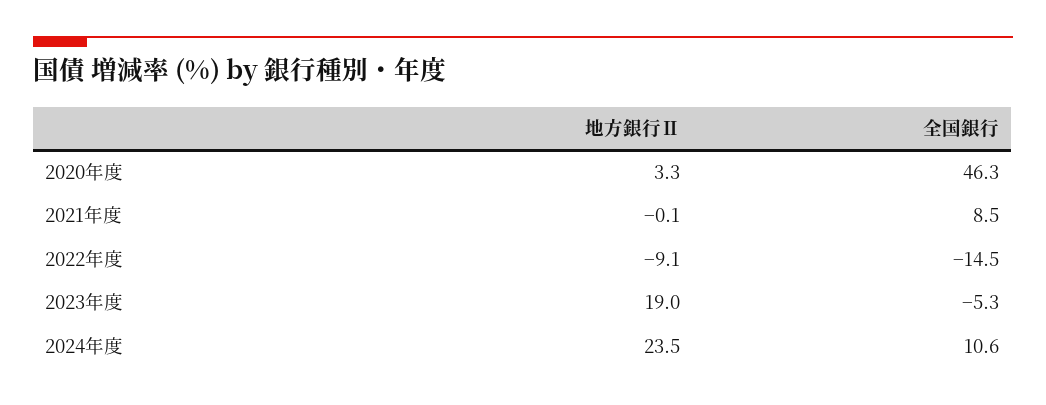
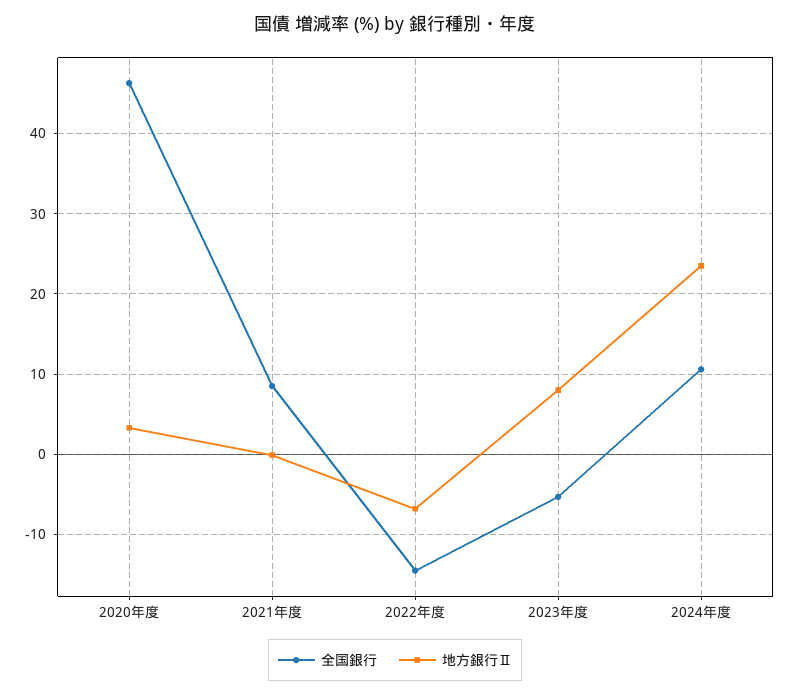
地方銀行Ⅱ, 2022年度: -9.1 -> -7
地方銀行Ⅱ, 2023年度: 19 -> 8

